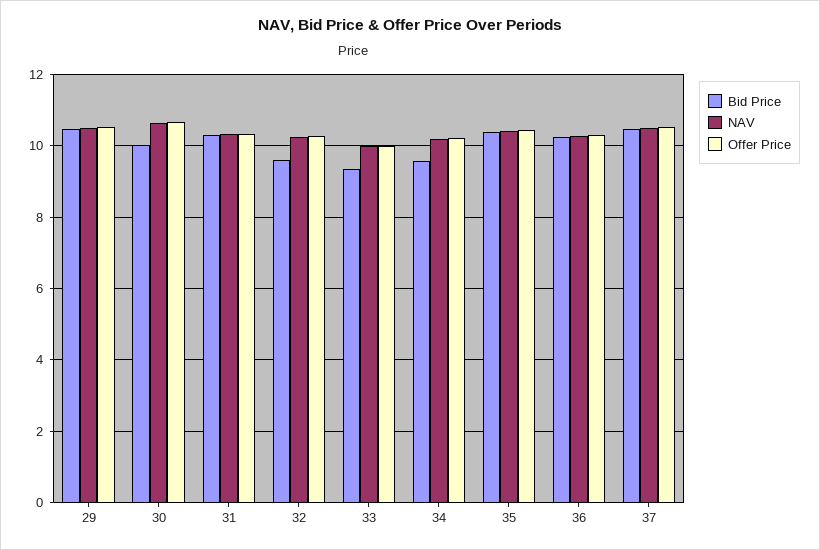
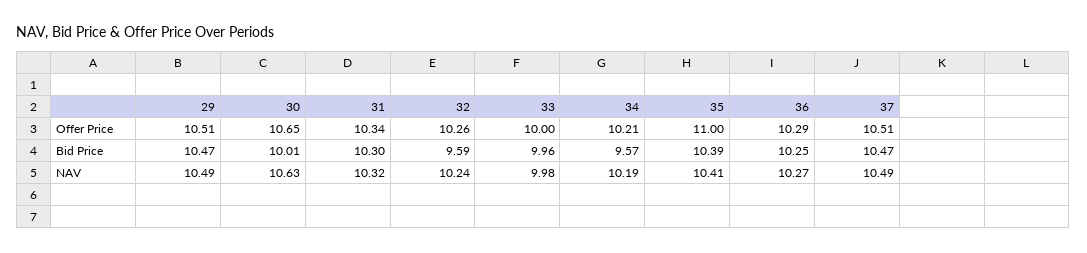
Bid Price, 33: 9.4 -> 9.96
Offer Price, 35: 10.4 -> 11

